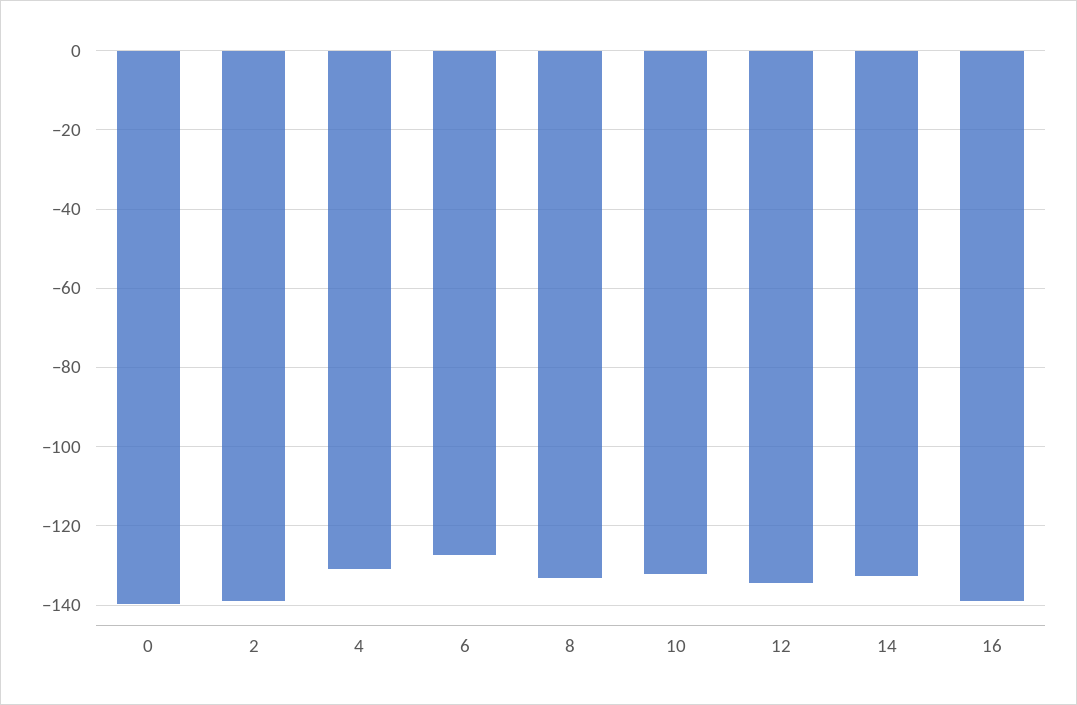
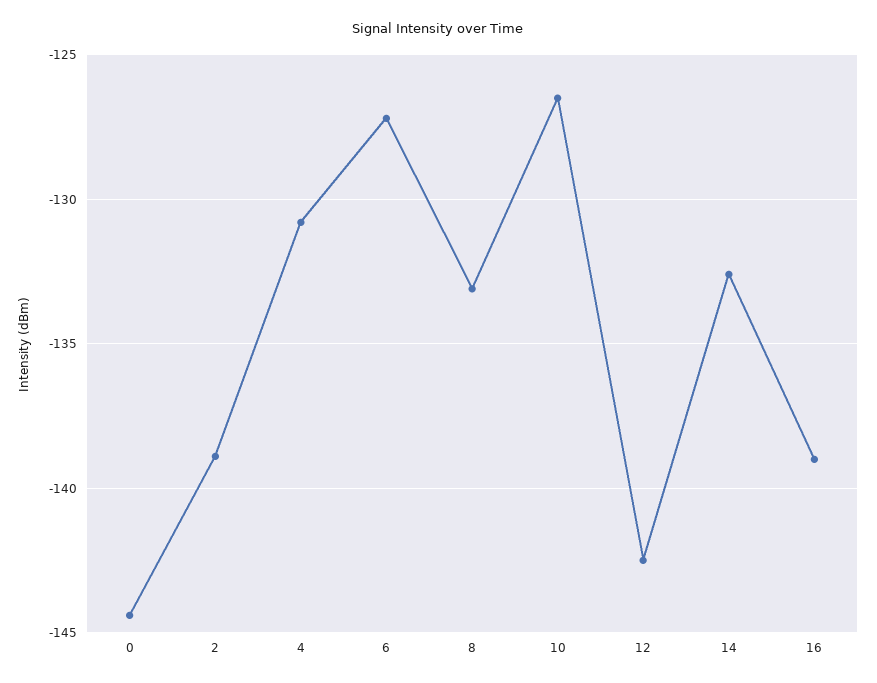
0: -140 -> -144.5
10: -132 -> -126.5
12: -134 -> -142.5

